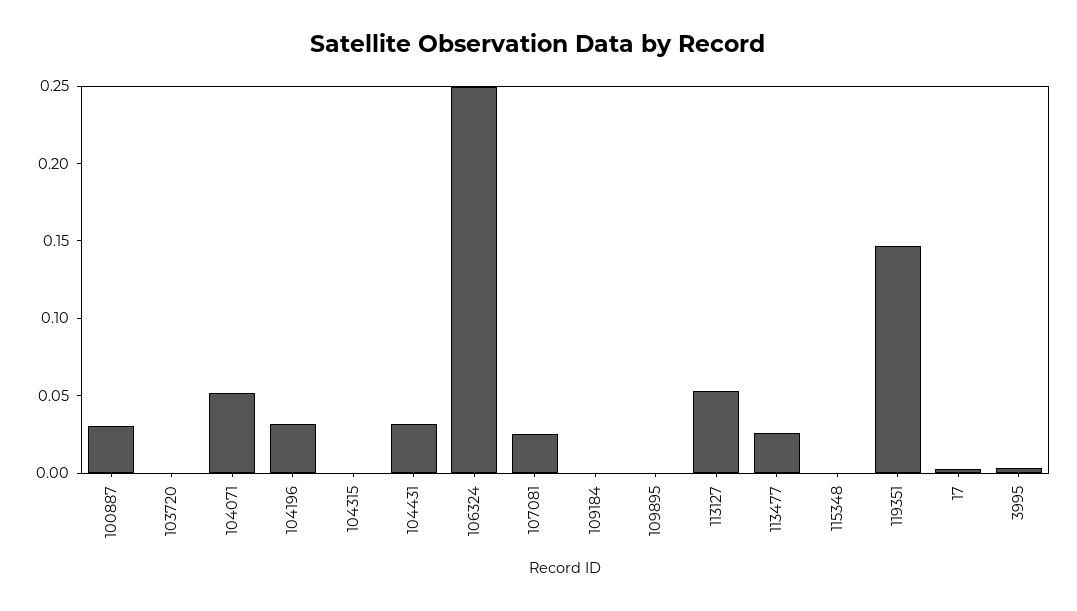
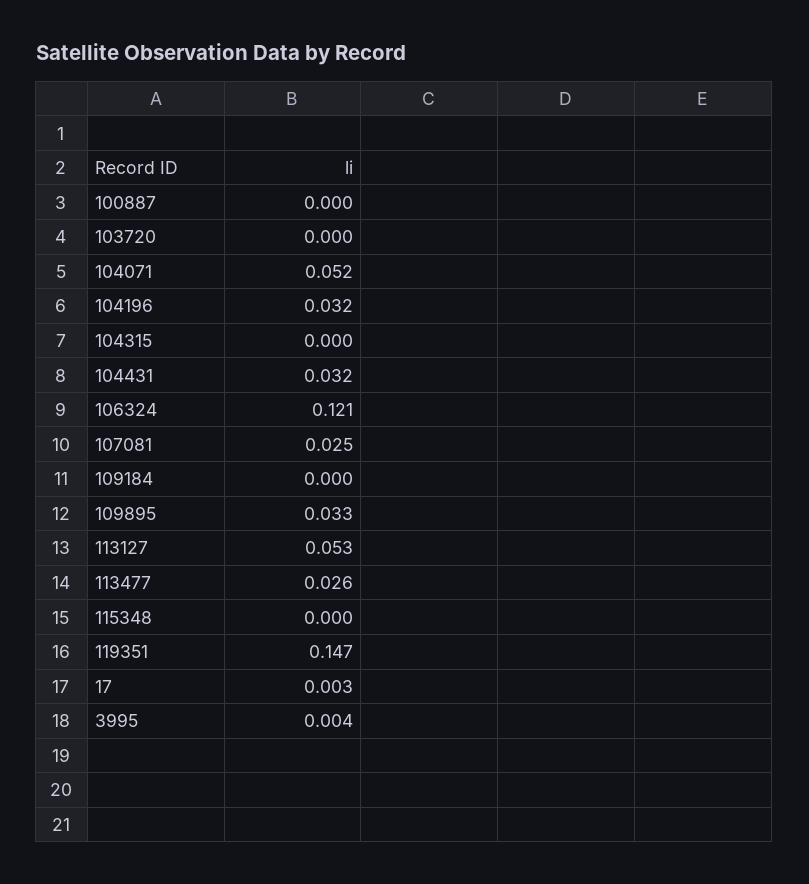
100887: 0.03 -> 0
106324: 0.25 -> 0.121
109895: 0 -> 0.033

